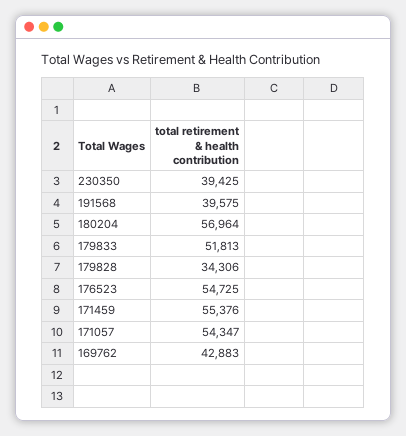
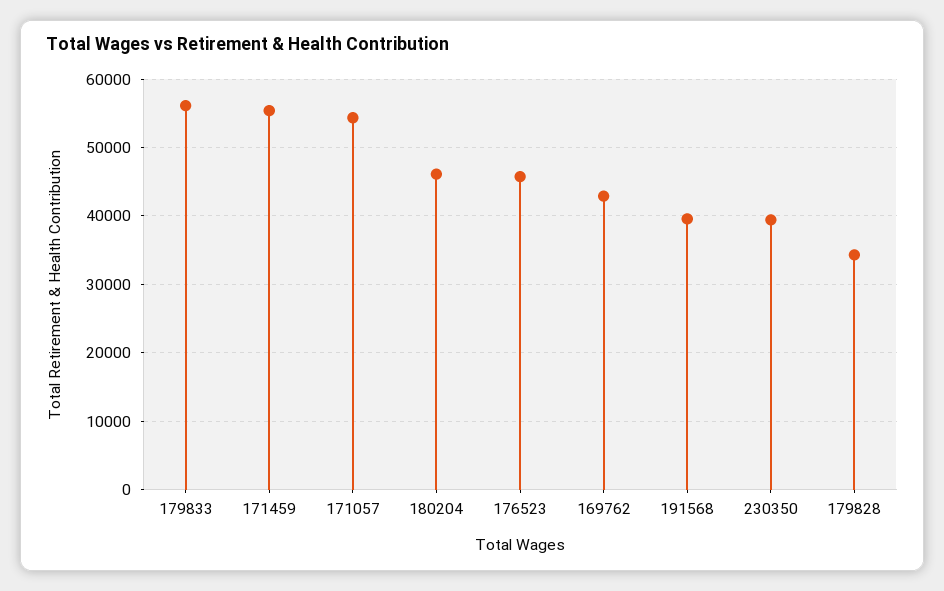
180204: 56964 -> 46000
179833: 51813 -> 56000
176523: 54725 -> 46000

